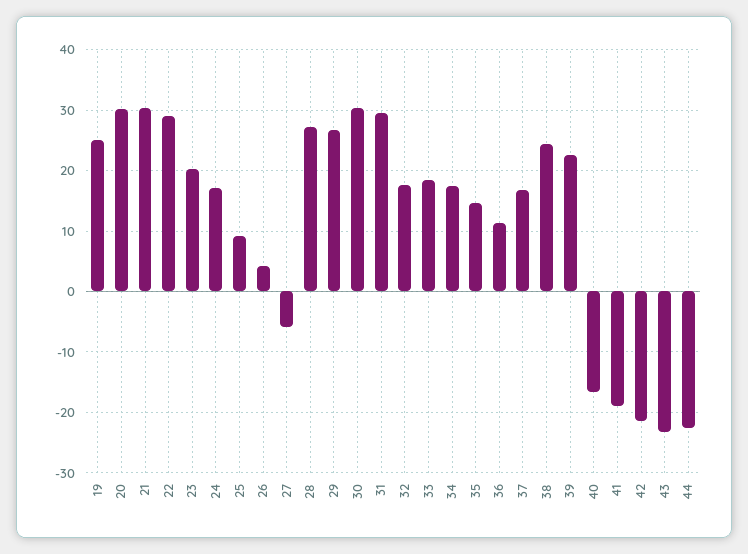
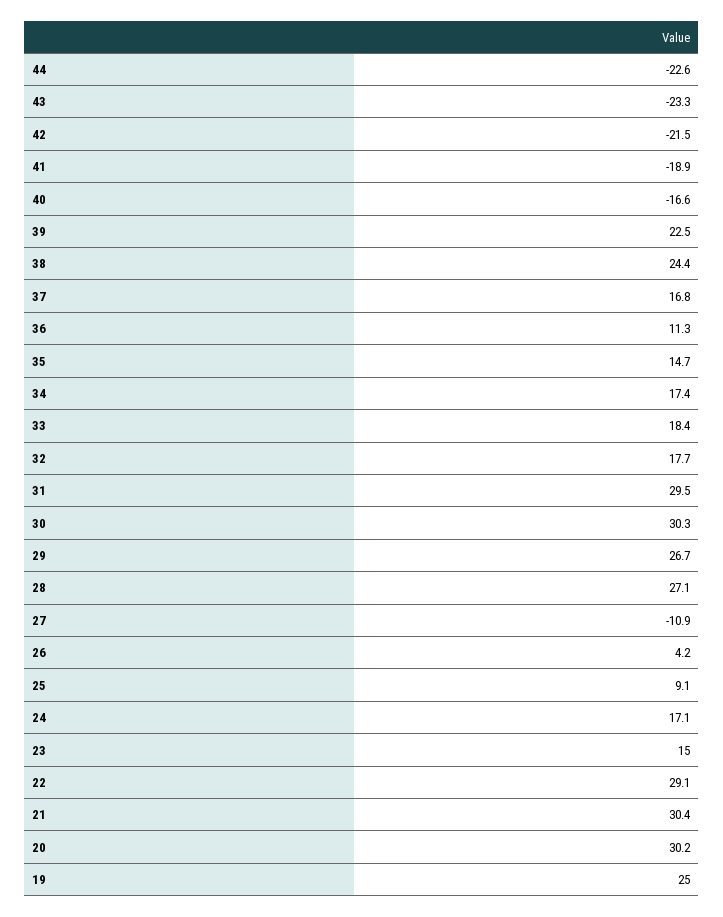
23: 20 -> 15
27: -6 -> -10.9

